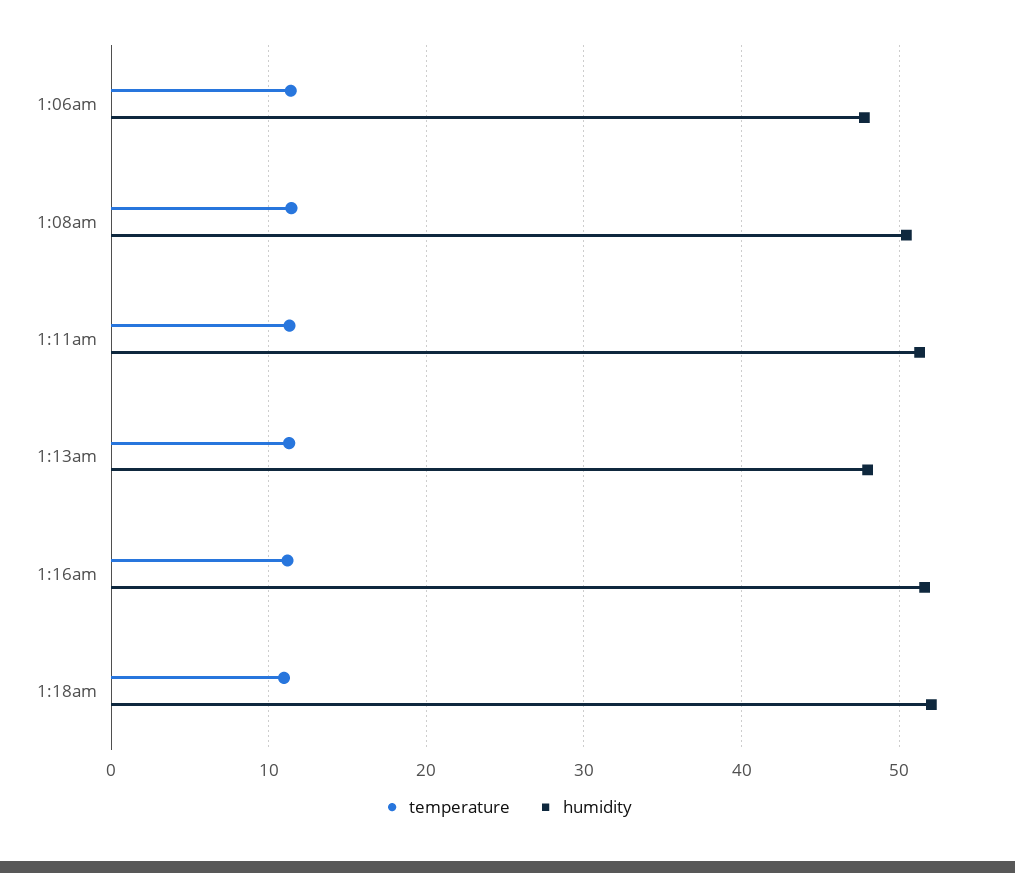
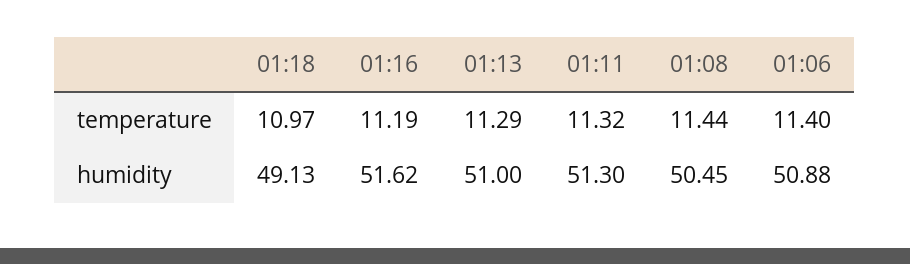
humidity, 1:06am: 48 -> 50.88
humidity, 1:13am: 48 -> 51
humidity, 1:18am: 52 -> 49.13

